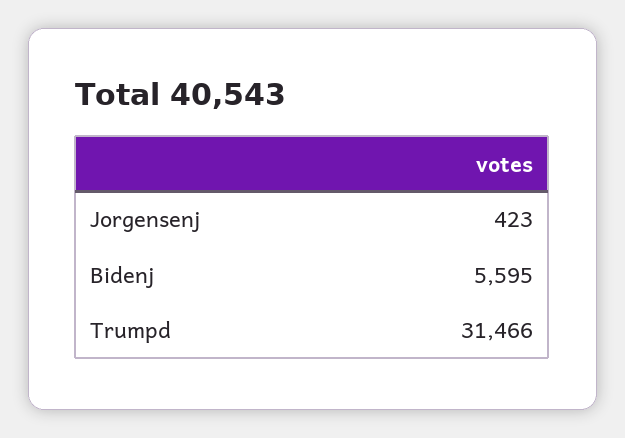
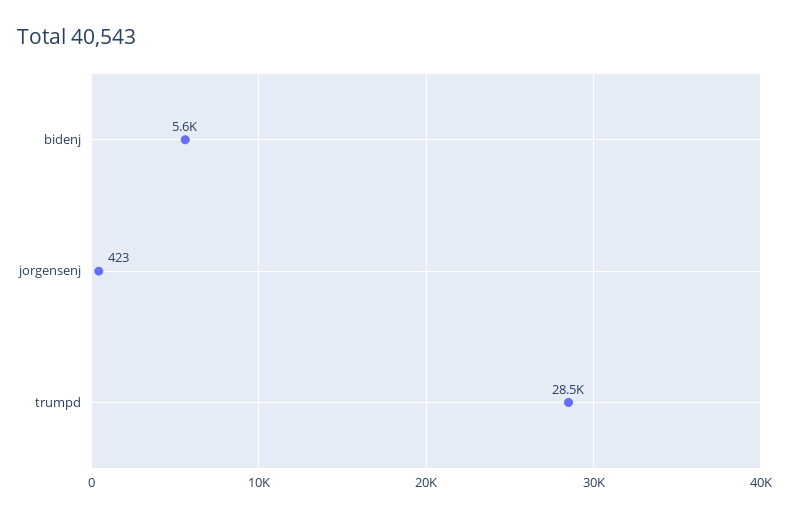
Trumpd: 31466 -> 28500

